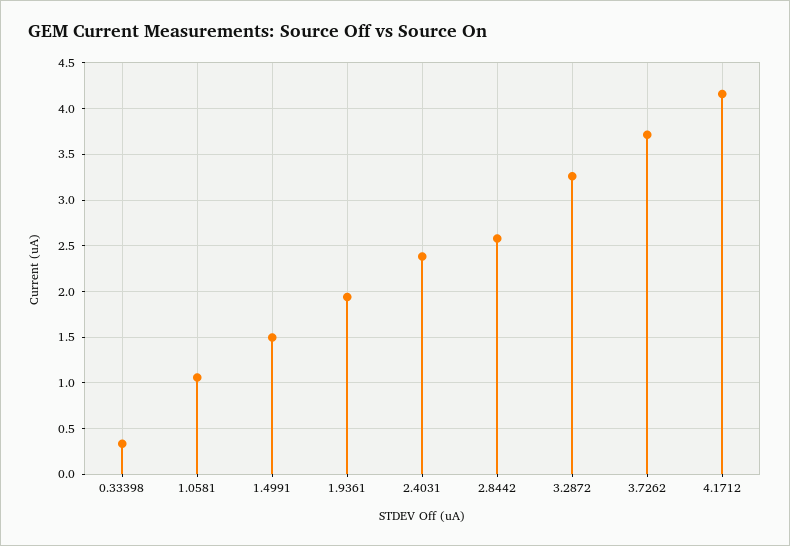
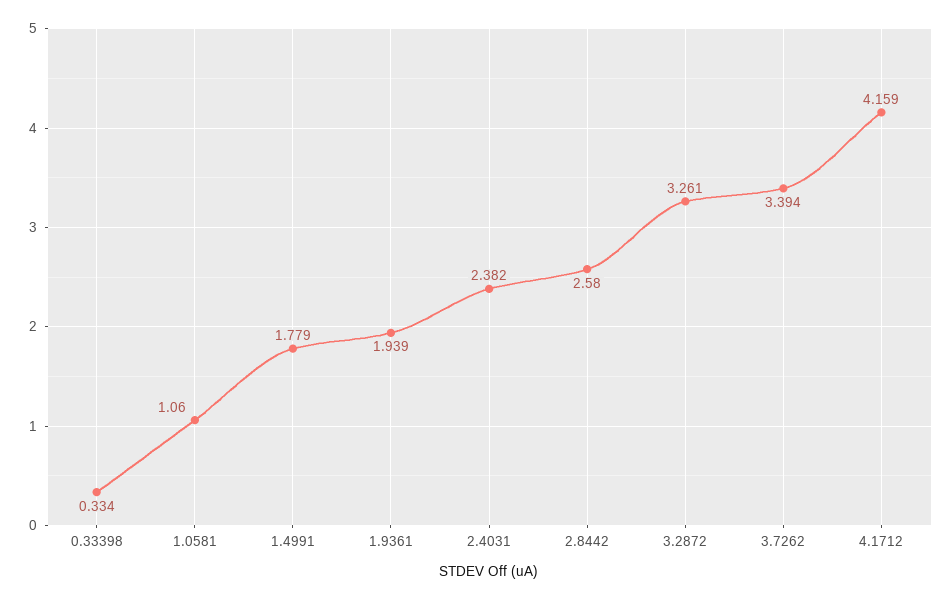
1.4991: 1.5 -> 1.779
3.7262: 3.7 -> 3.394

